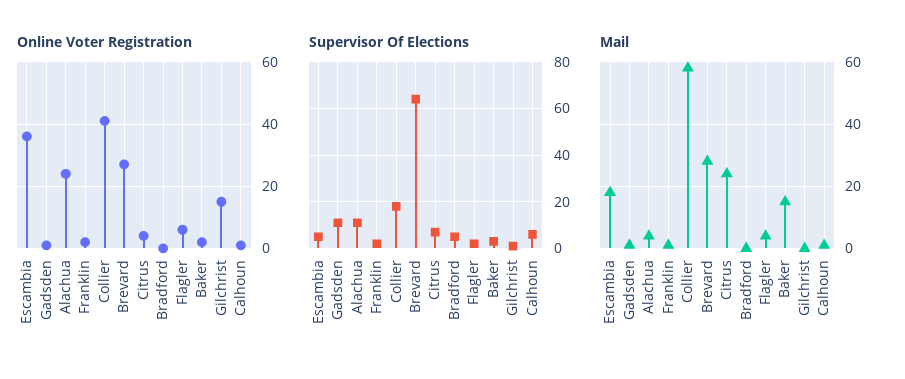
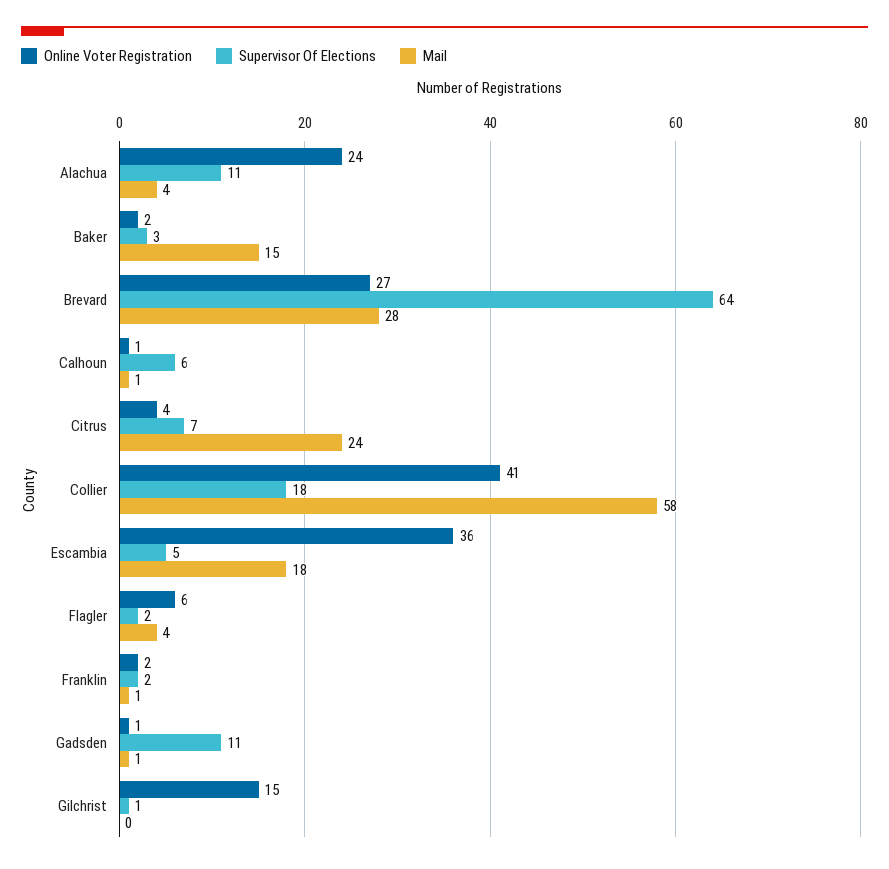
Online Voter Registration, Bradford: 0 -> none
Supervisor Of Elections, Bradford: 5 -> none
Mail, Bradford: 0 -> none

